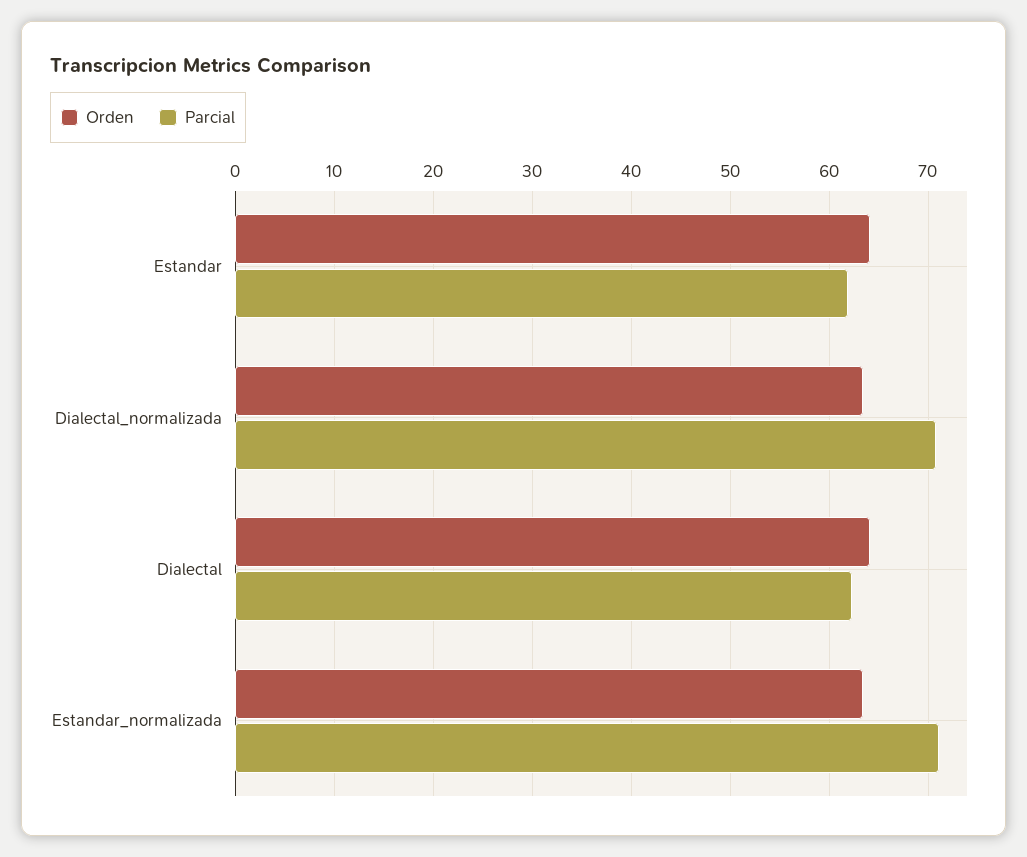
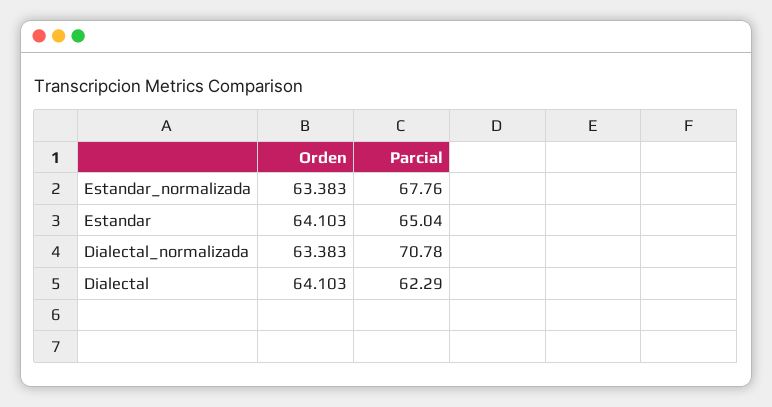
Parcial, Estandar: 62 -> 65.04
Parcial, Estandar_normalizada: 71 -> 67.76

